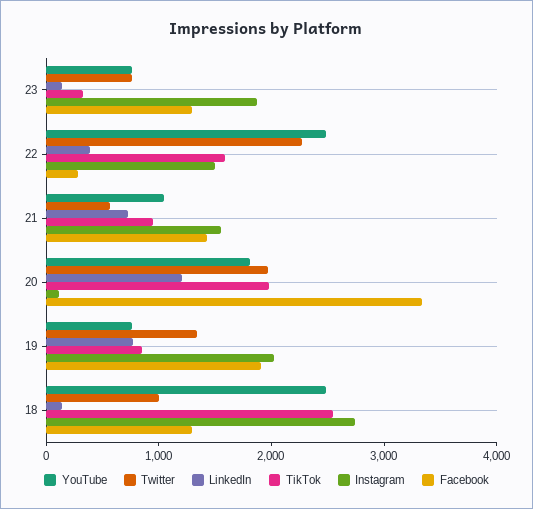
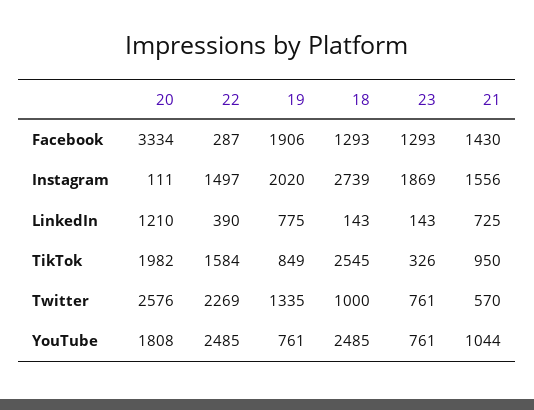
Twitter, 20: 2000 -> 2576

